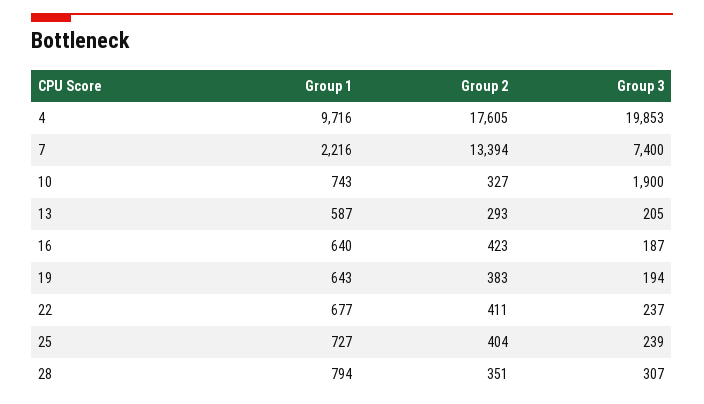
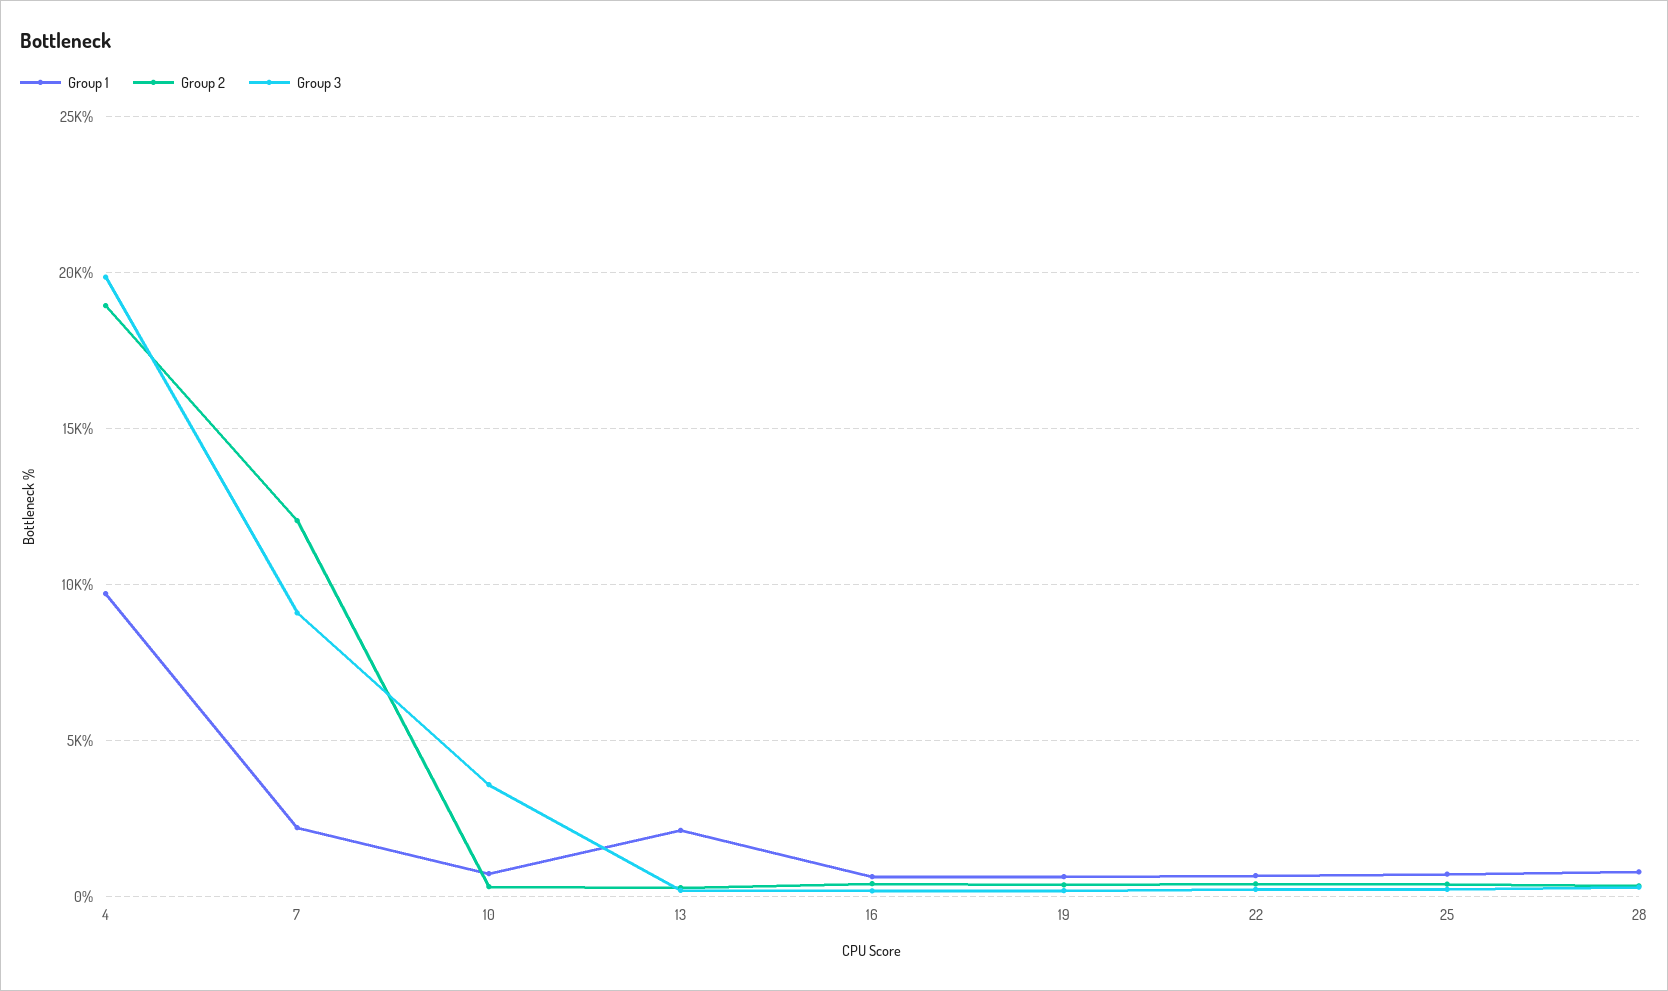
Group 2, 4: 17605 -> 19000
Group 2, 7: 13394 -> 12000
Group 3, 7: 7400 -> 9000
Group 3, 10: 1900 -> 3500
Group 1, 13: 587 -> 2000

